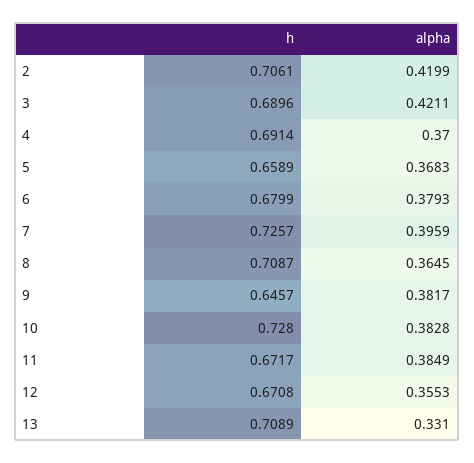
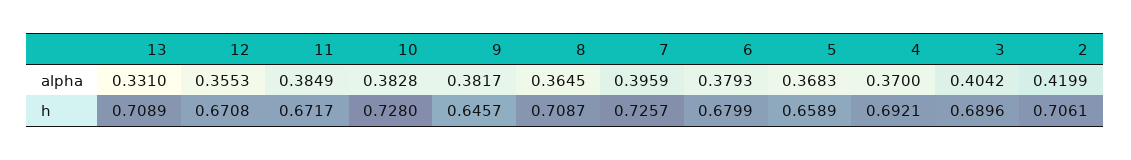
alpha, 3: 0.4211 -> 0.4042
h, 4: 0.6914 -> 0.6921

